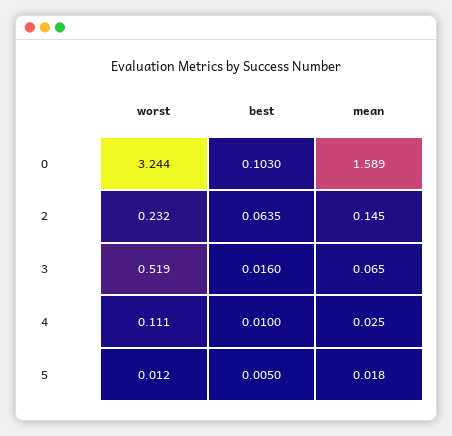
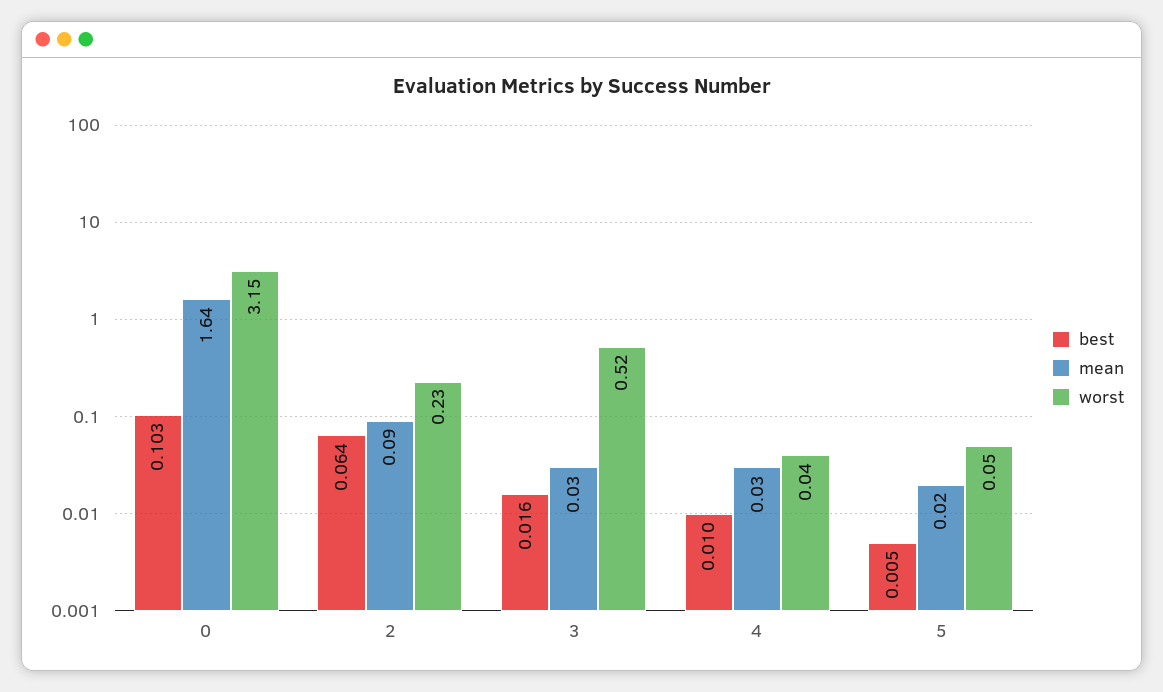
worst, 0: 3.244 -> 3.15
mean, 0: 1.589 -> 1.64
mean, 2: 0.145 -> 0.09
mean, 3: 0.065 -> 0.03
worst, 4: 0.111 -> 0.04
worst, 5: 0.012 -> 0.05

